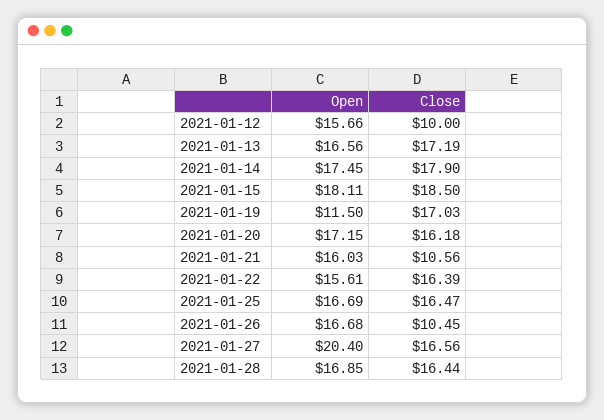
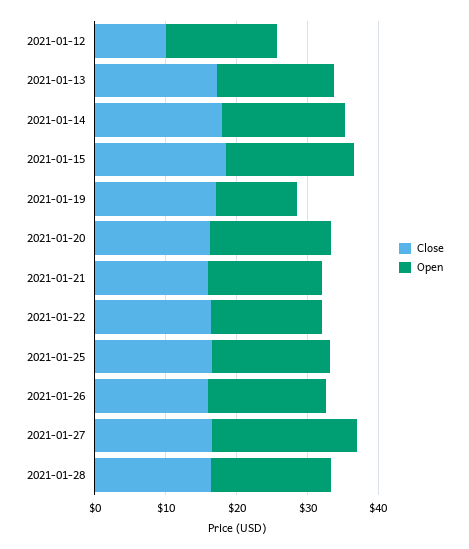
Close, 2021-01-21: 10.56 -> 16
Close, 2021-01-26: 10.45 -> 16

